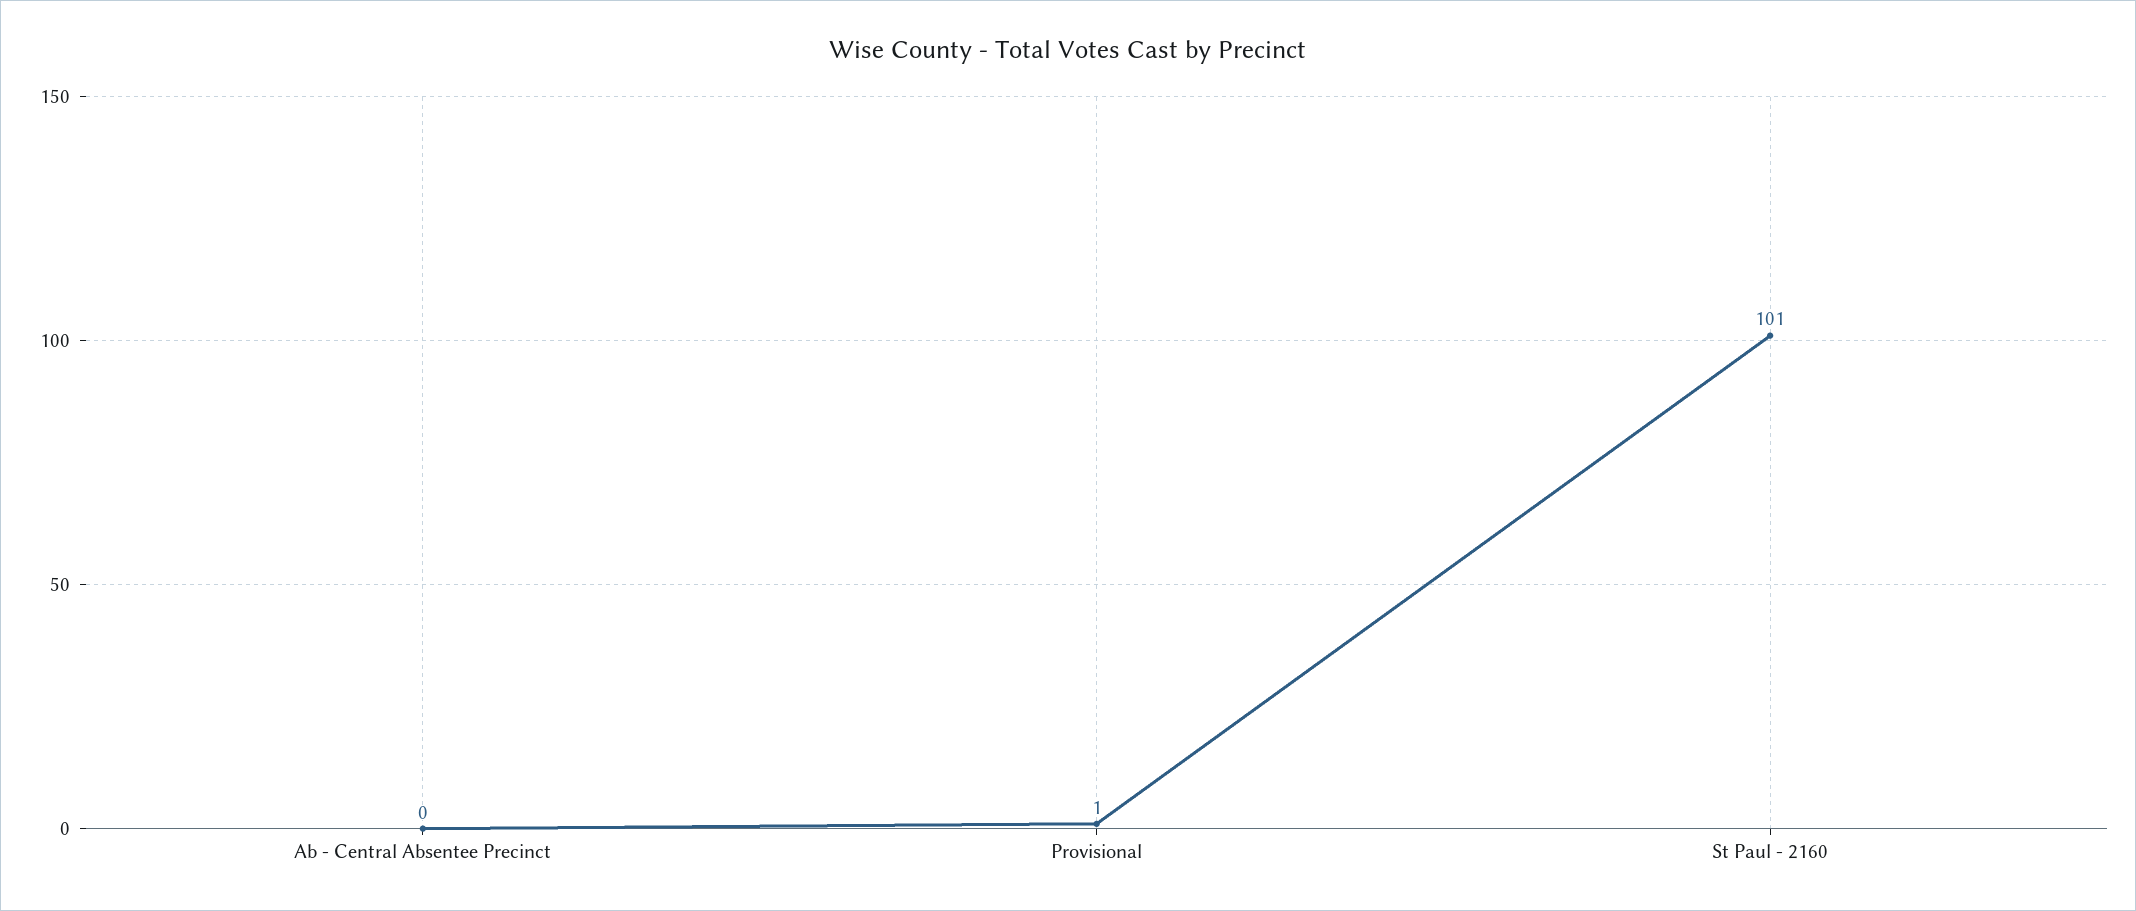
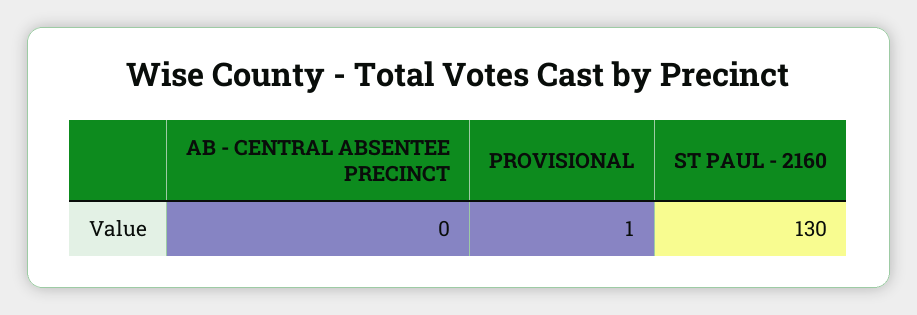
St Paul - 2160: 101 -> 130

